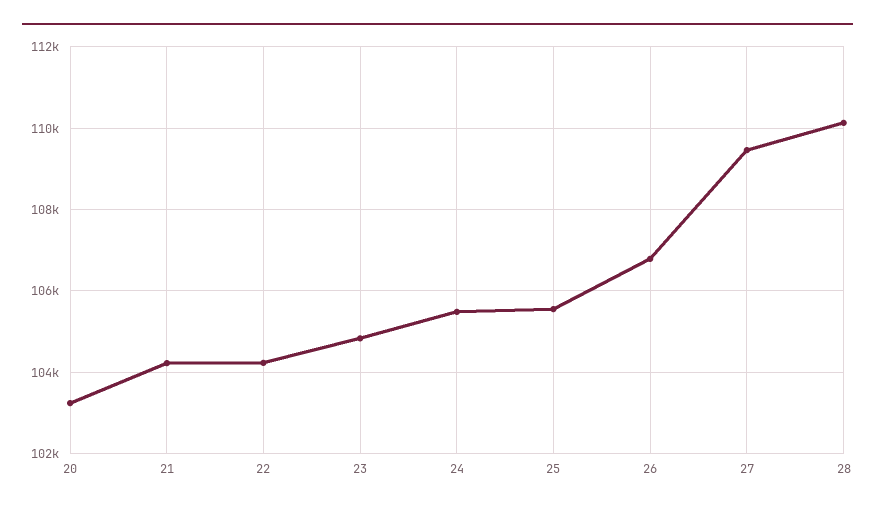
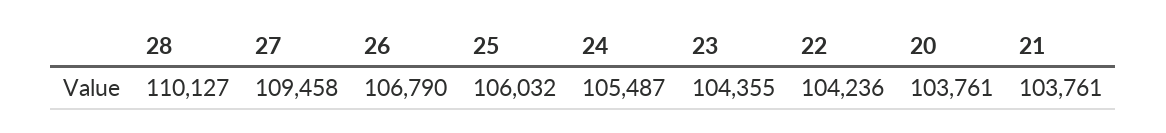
20: 103200 -> 103761
21: 104200 -> 103761
23: 104800 -> 104355
25: 105600 -> 106032

